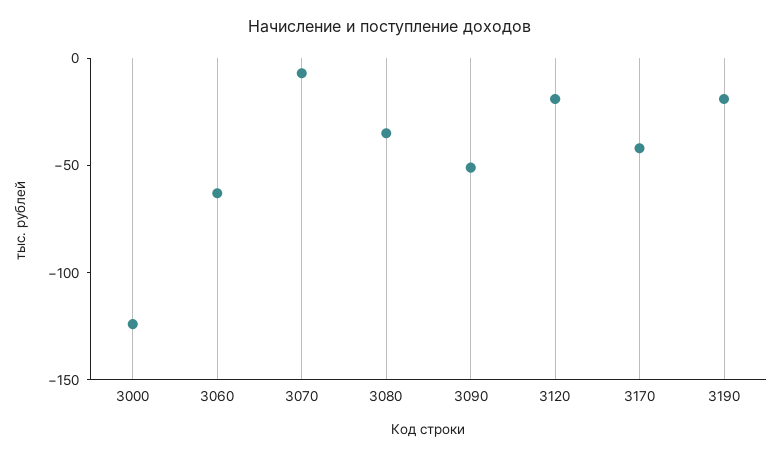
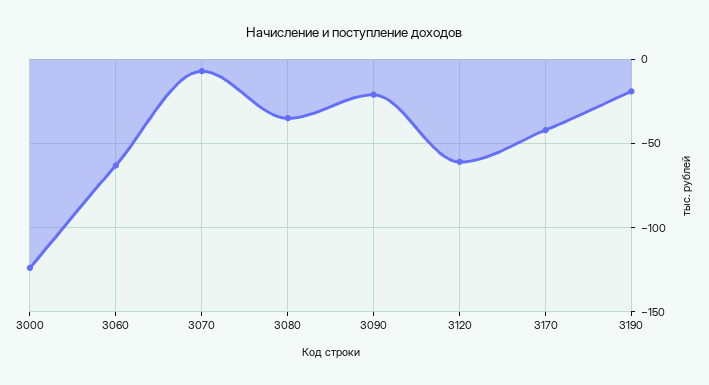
3090: -50 -> -20
3120: -20 -> -60

